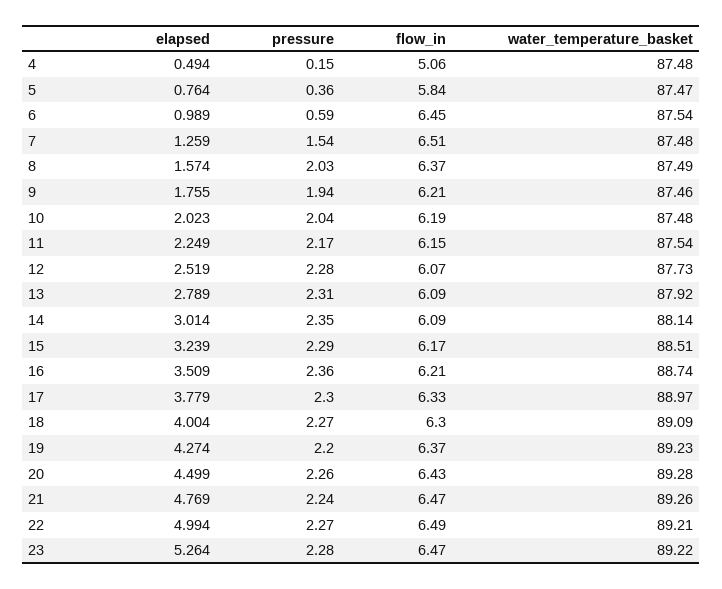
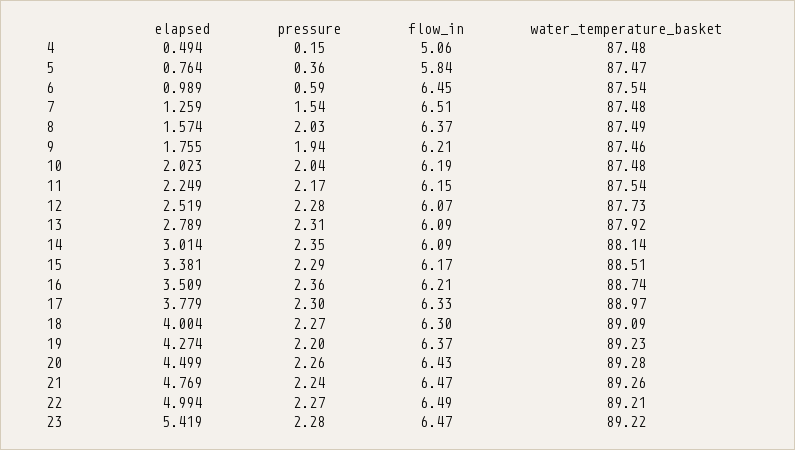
elapsed, 15: 3.239 -> 3.381
elapsed, 23: 5.264 -> 5.419

